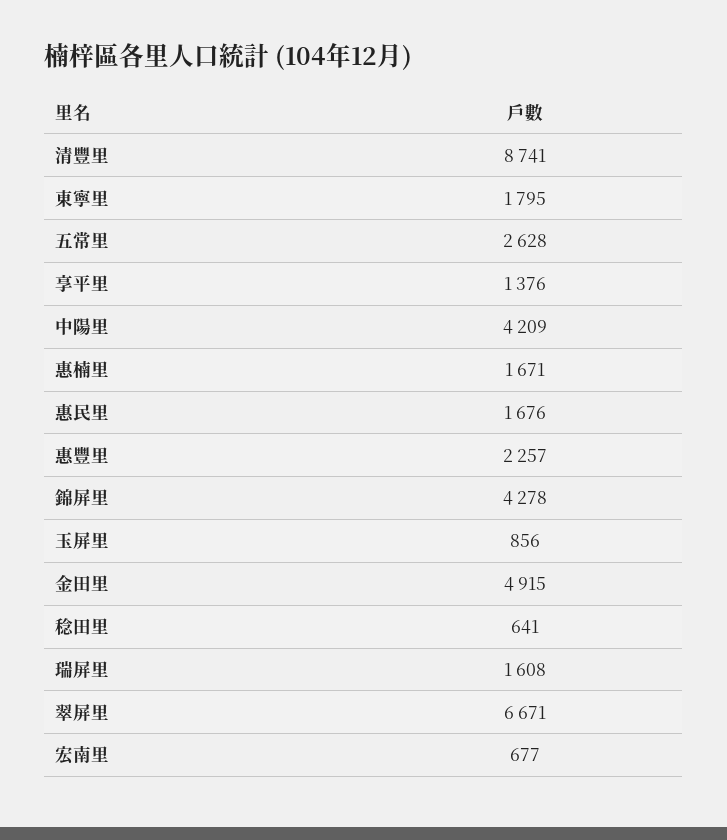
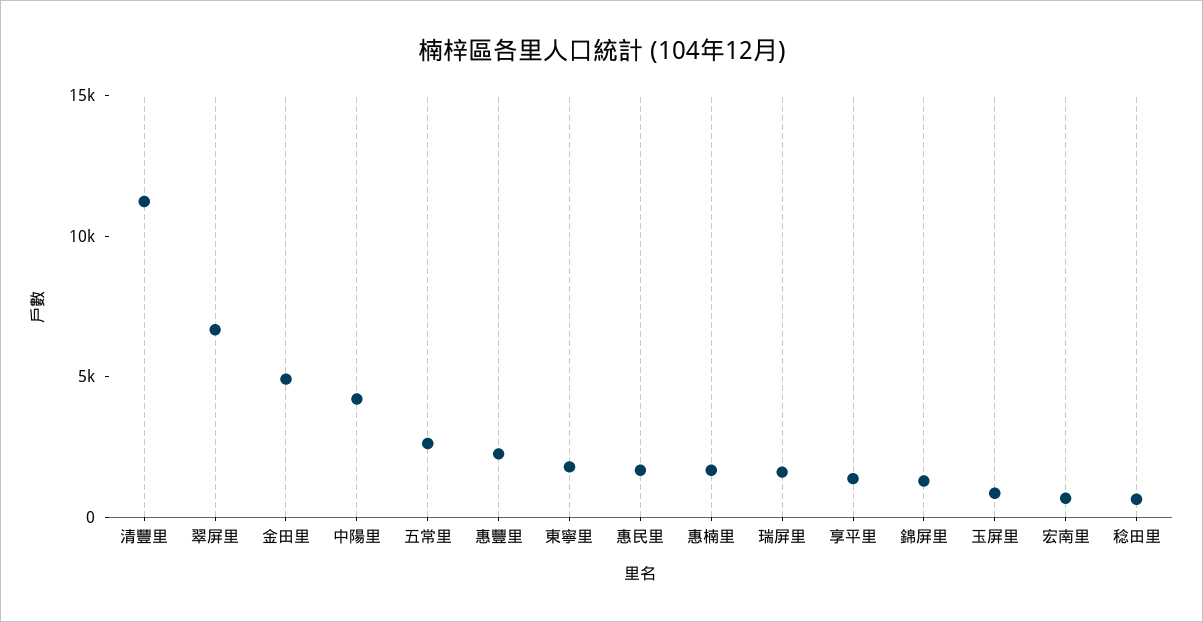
清豐里: 8741 -> 11000
錦屏里: 4278 -> 1000

